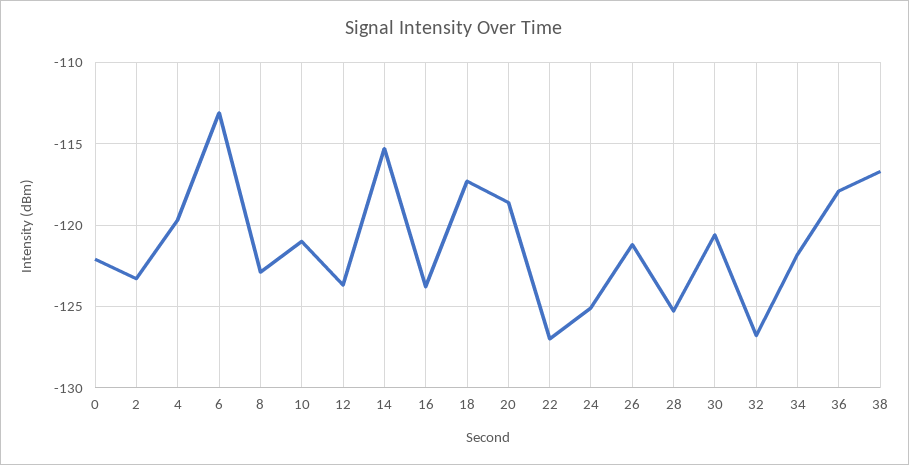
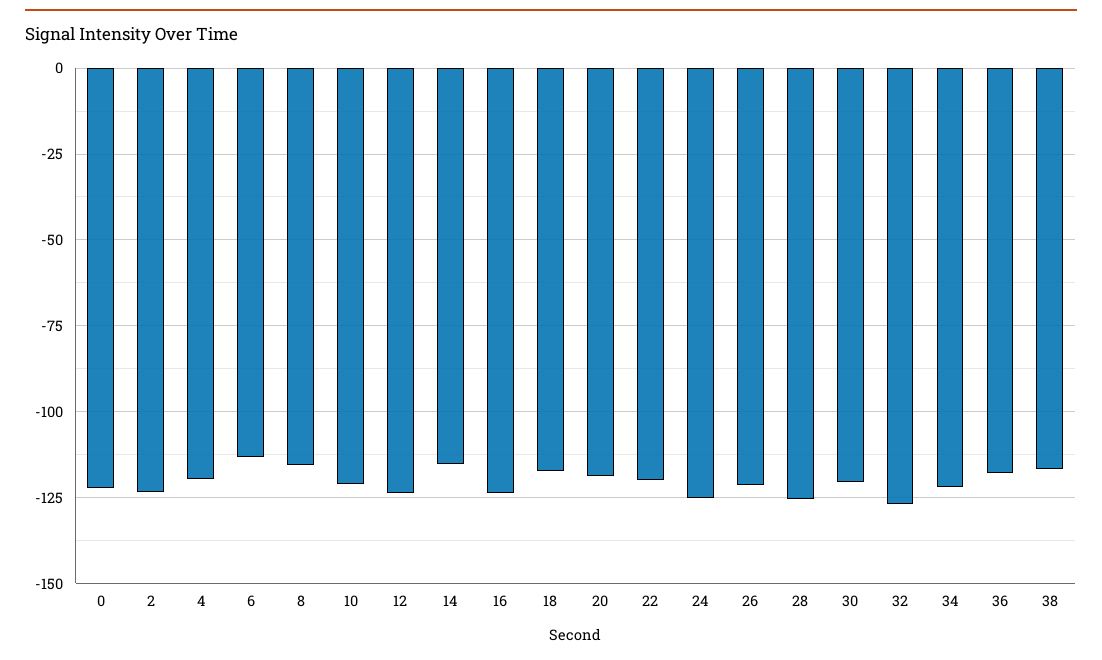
8: -123 -> -115
22: -127 -> -120

